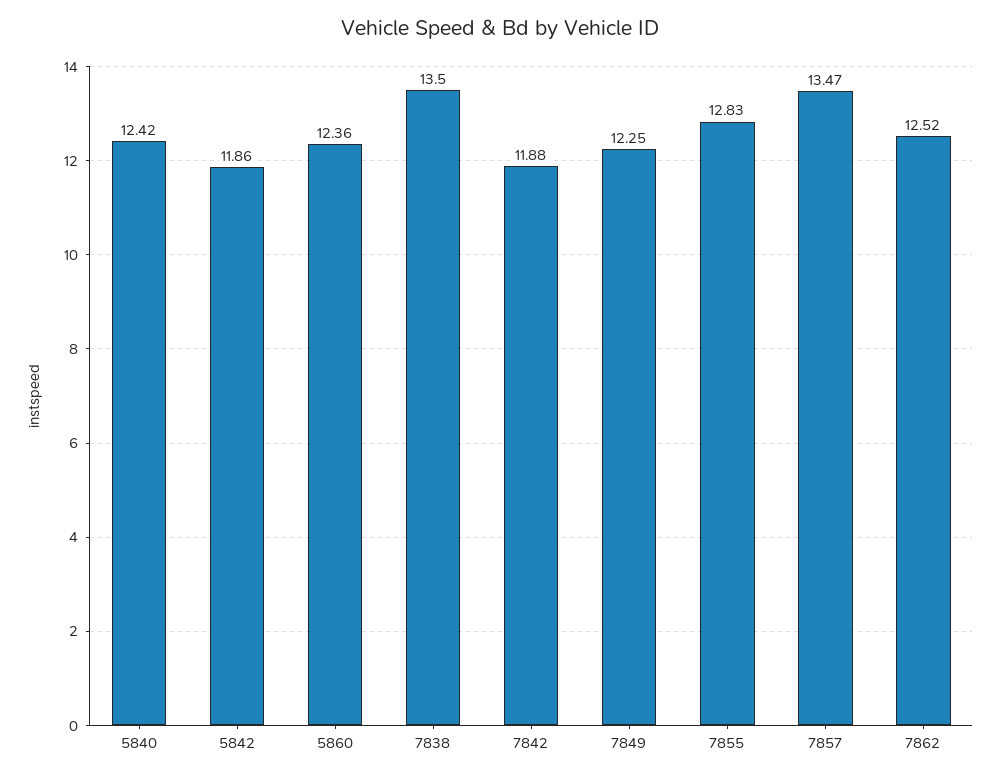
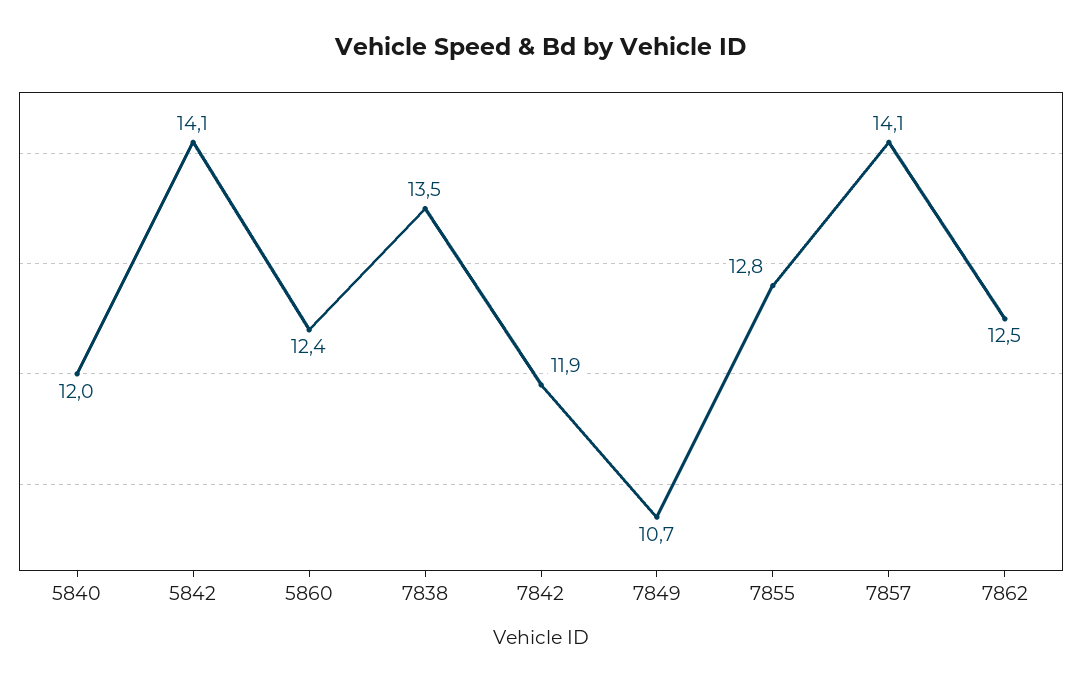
5840: 12.42 -> 12
5842: 11.86 -> 14.1
7849: 12.25 -> 10.7
7857: 13.47 -> 14.1

